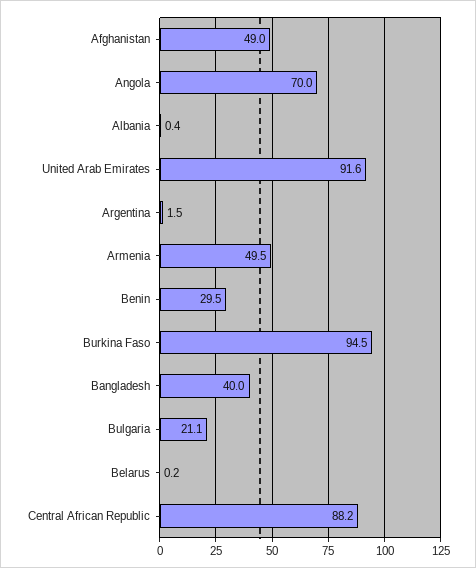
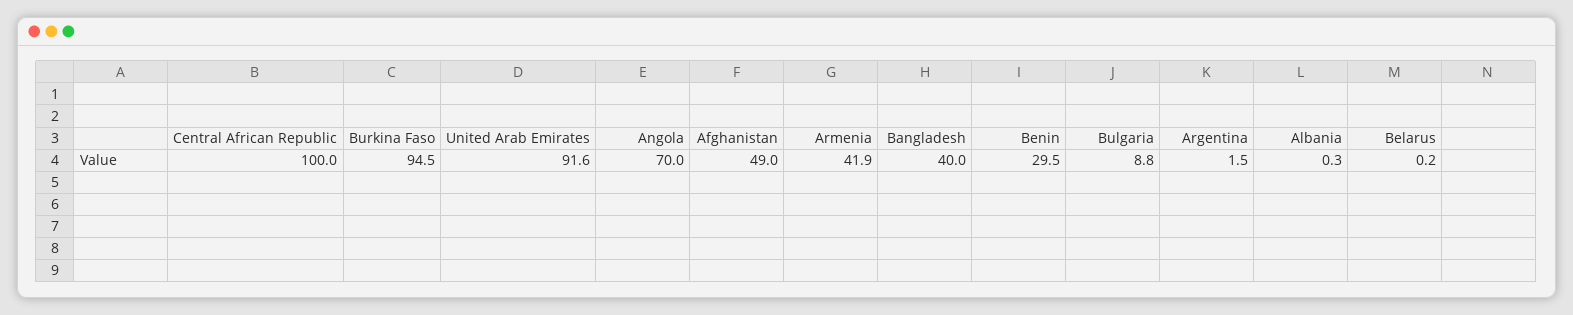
Albania: 0.4 -> 0.3
Armenia: 49.5 -> 41.9
Bulgaria: 21.1 -> 8.8
Central African Republic: 88.2 -> 100

